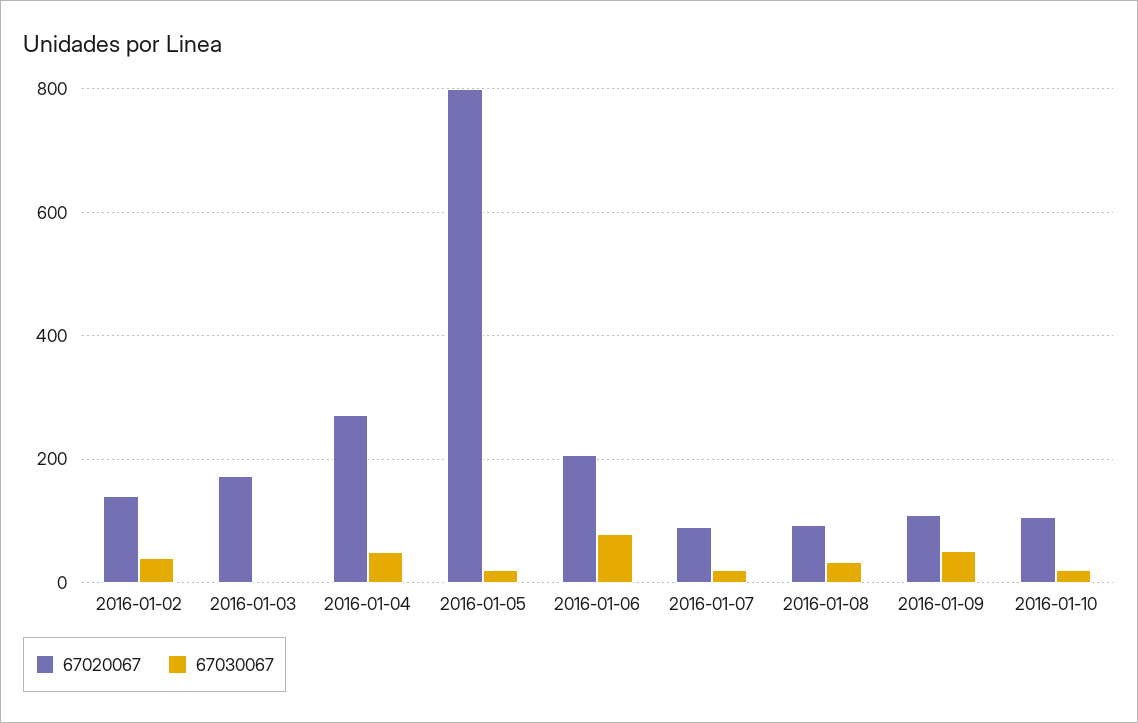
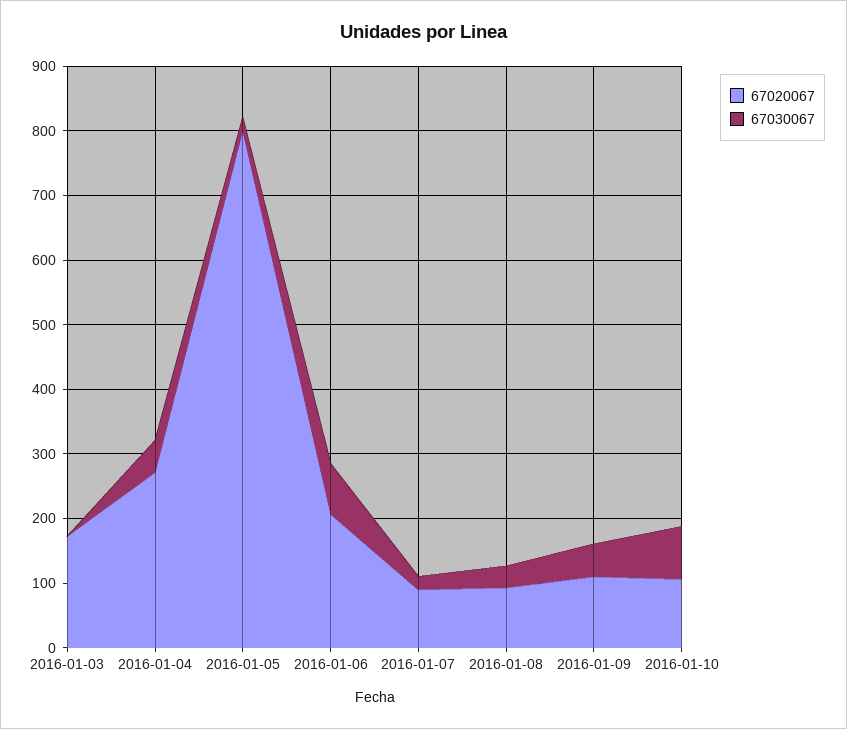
67020067, 2016-01-02: 140 -> none
67030067, 2016-01-02: 40 -> none
67030067, 2016-01-10: 20 -> 80

